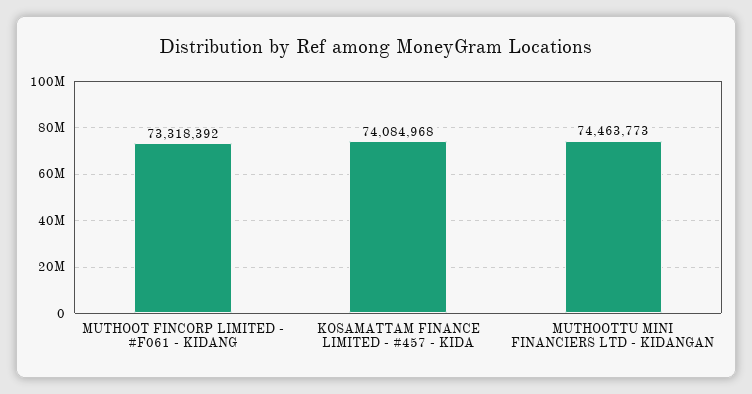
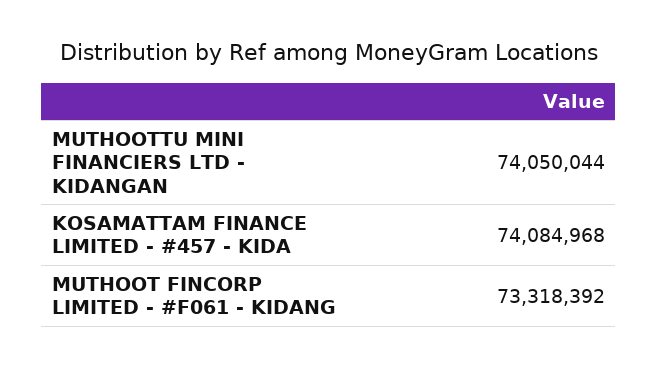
MUTHOOTTU MINI FINANCIERS LTD - KIDANGAN: 74463773 -> 74050044

